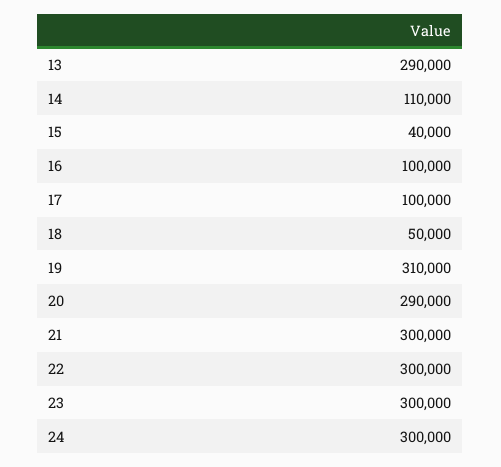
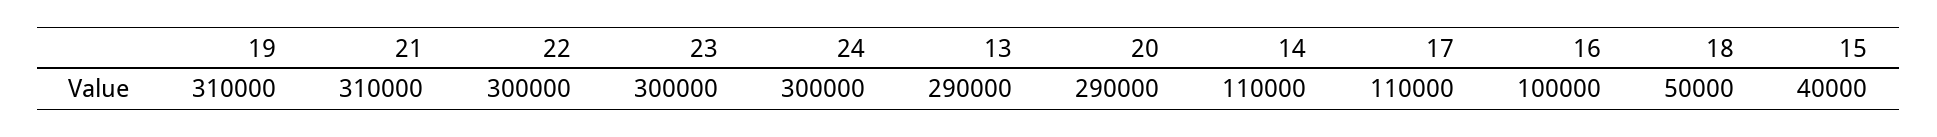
17: 100000 -> 110000
21: 300000 -> 310000

